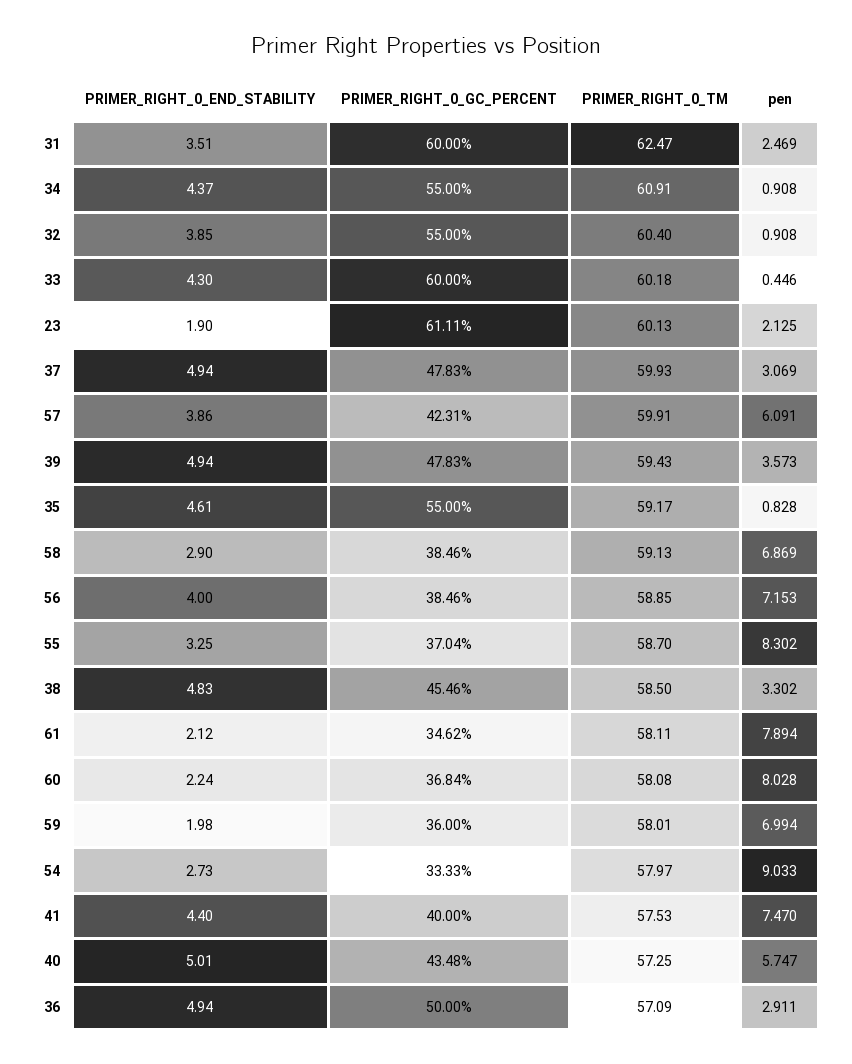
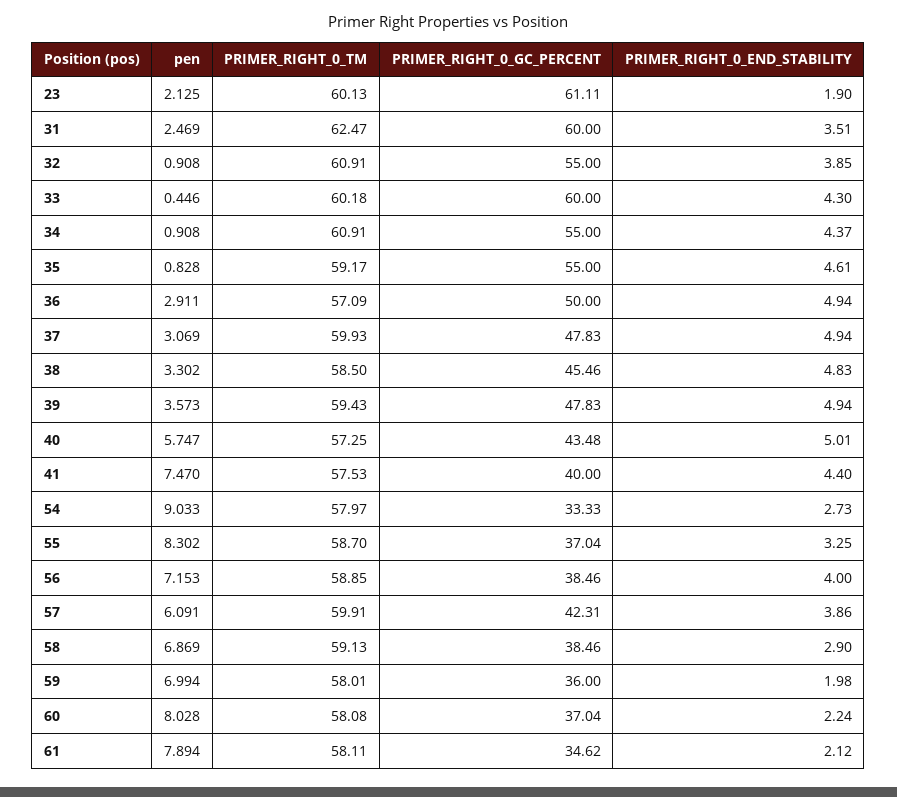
PRIMER_RIGHT_0_TM, 32: 60.4 -> 60.91
PRIMER_RIGHT_0_GC_PERCENT, 60: 36.84 -> 37.04

